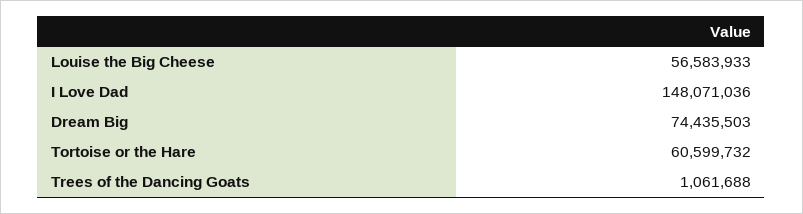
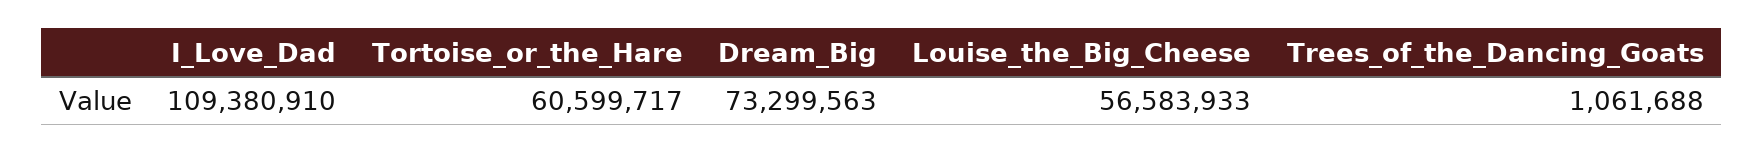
I Love Dad: 148071036 -> 109380910
Dream Big: 74435503 -> 73299563
Tortoise or the Hare: 60599732 -> 60599717

